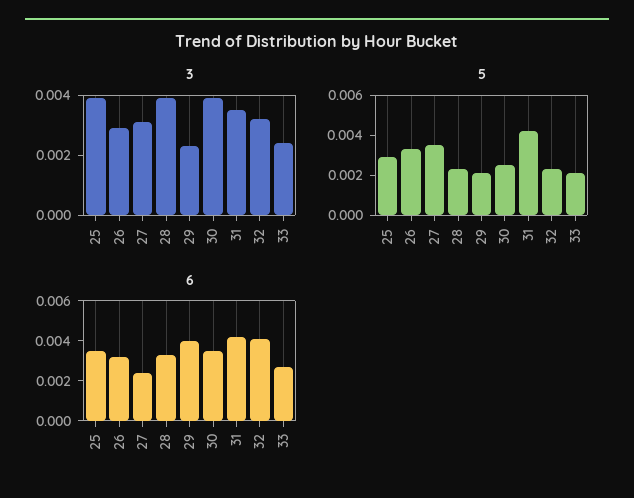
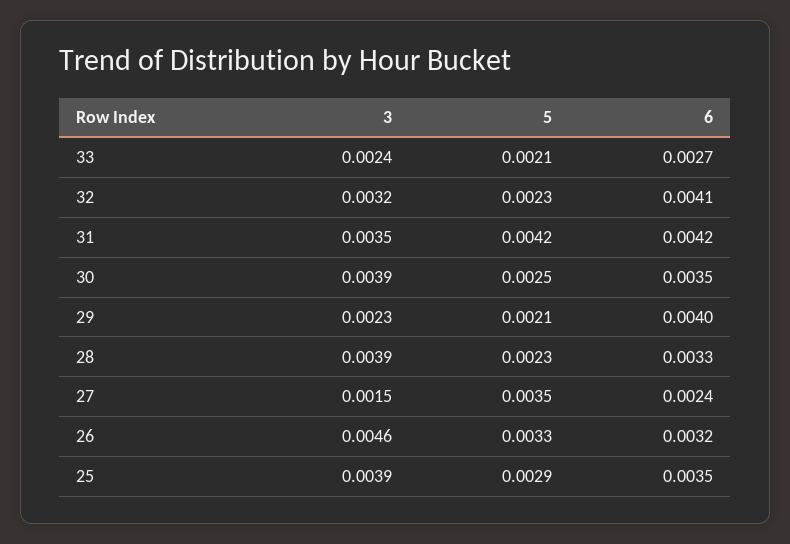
3, 26: 0.003 -> 0.0046
3, 27: 0.003 -> 0.0015

